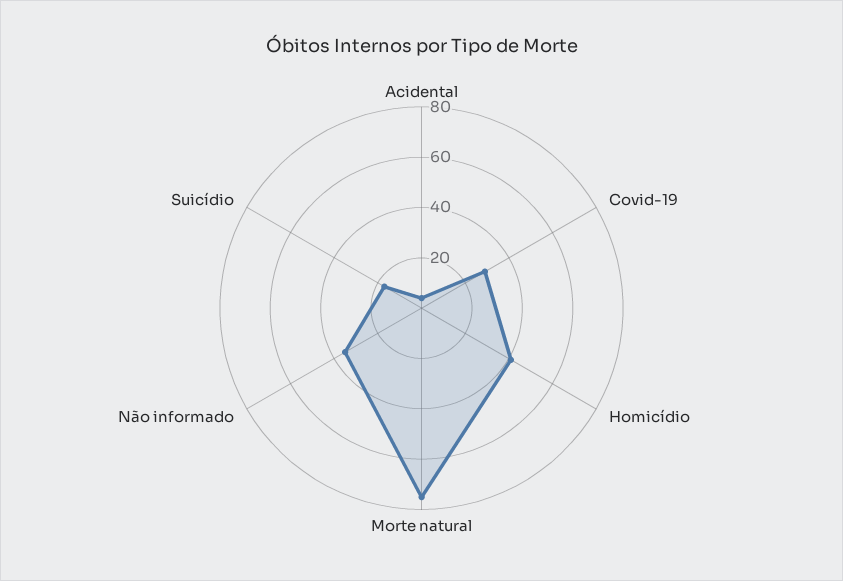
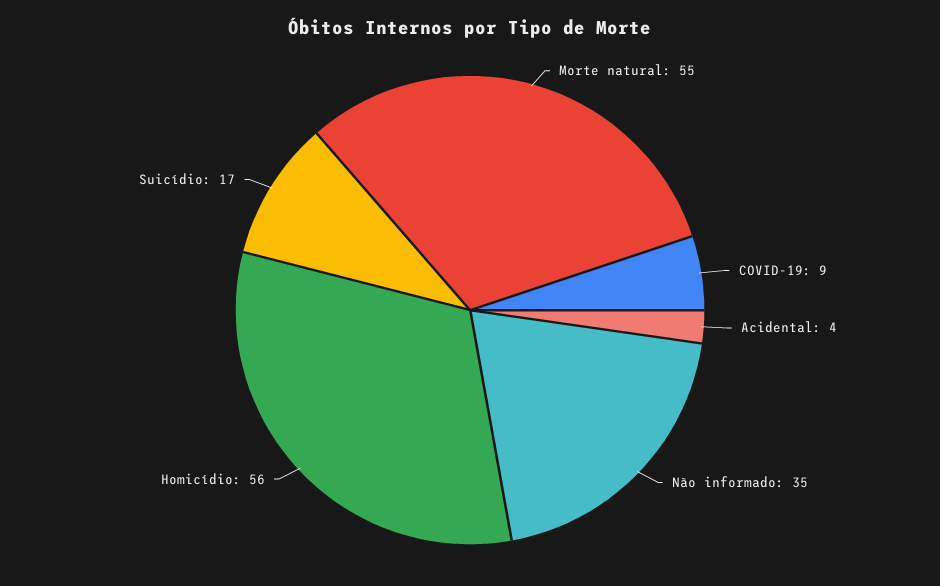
Covid-19: 30 -> 9
Homicídio: 40 -> 56
Morte natural: 75 -> 55

